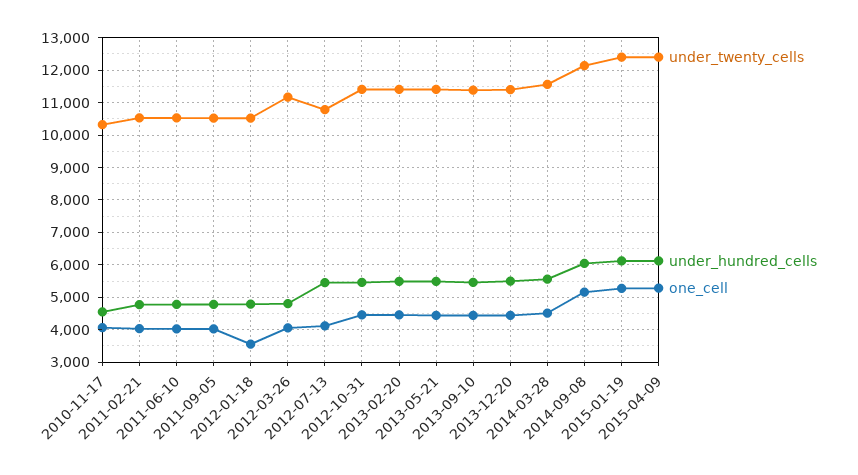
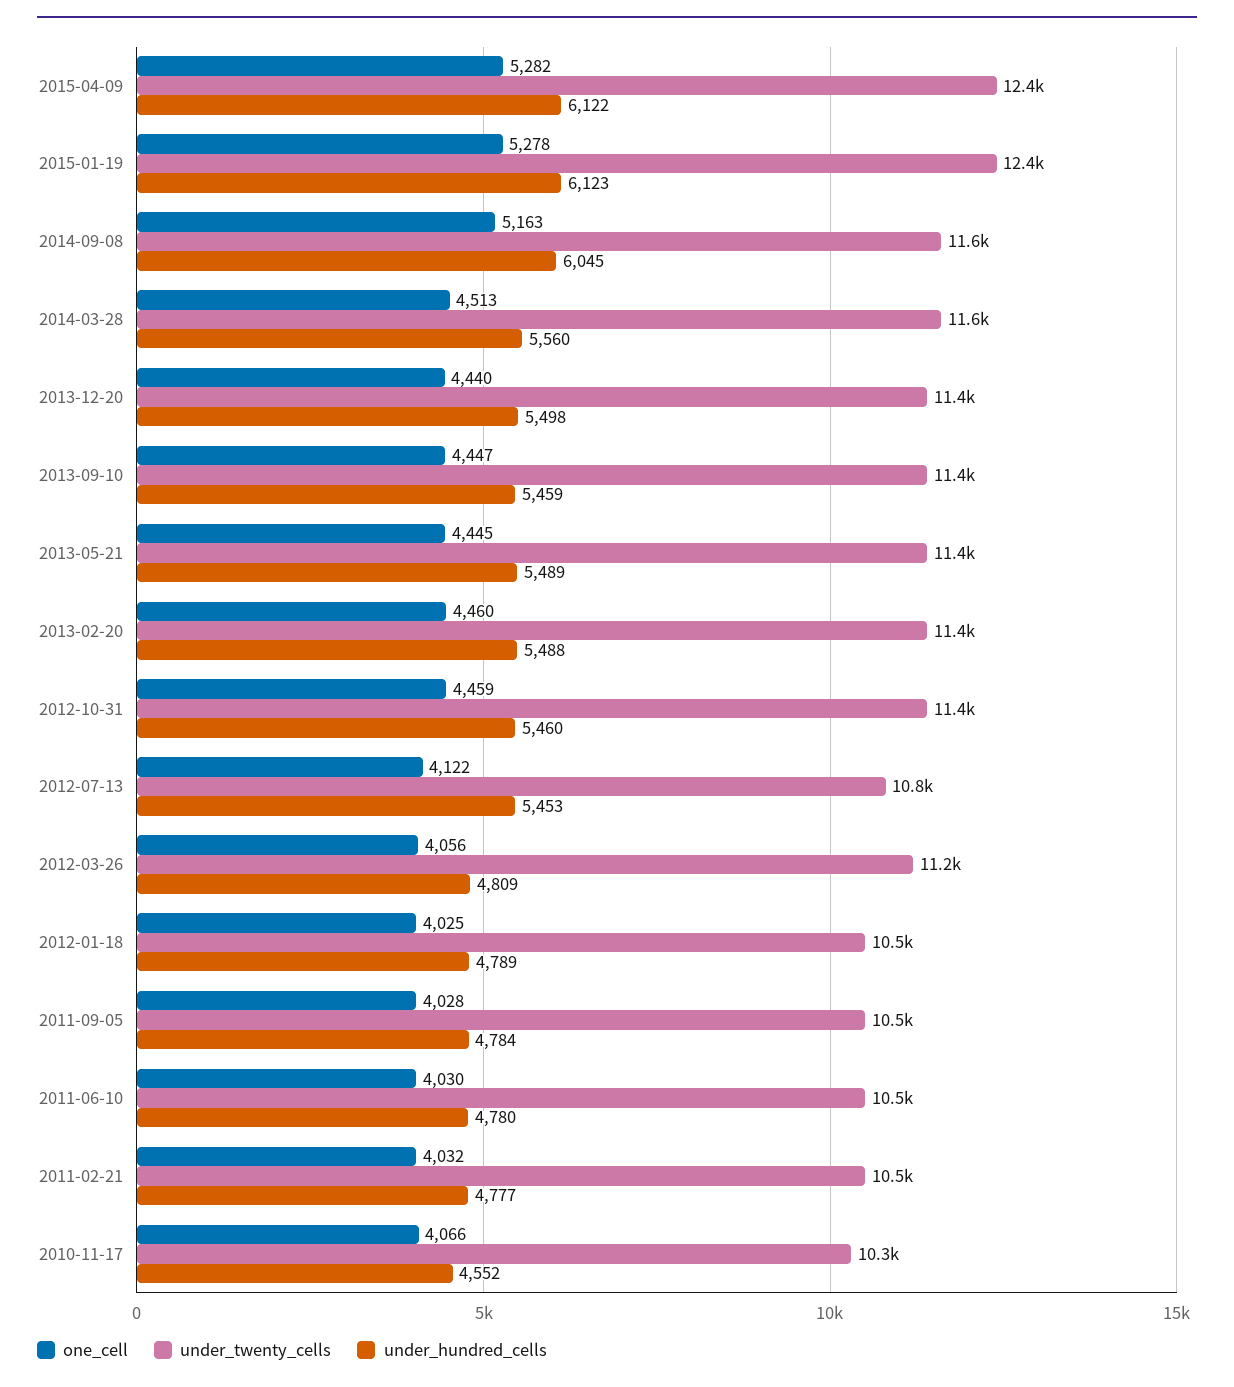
one_cell, 2012-01-18: 3600 -> 4025
under_twenty_cells, 2014-09-08: 12200 -> 11600

